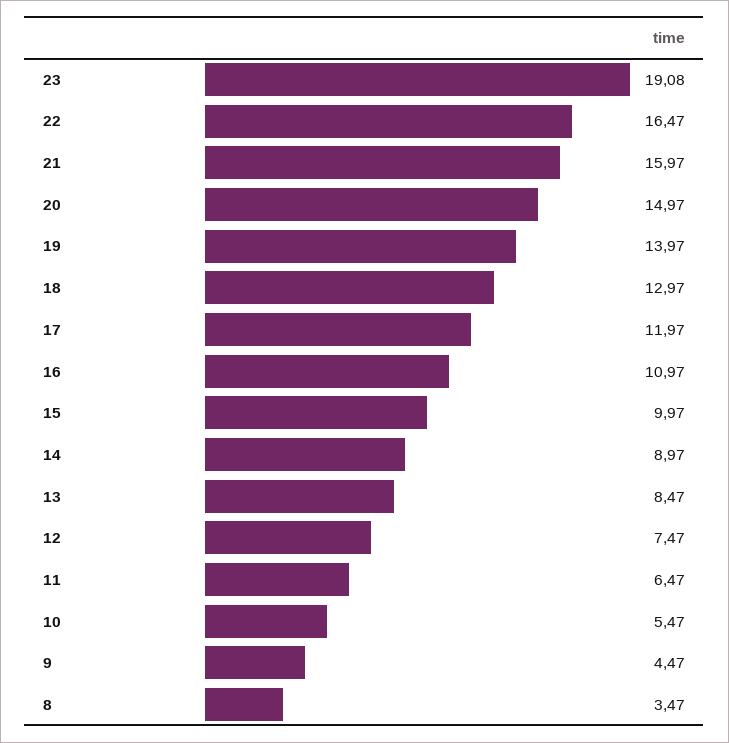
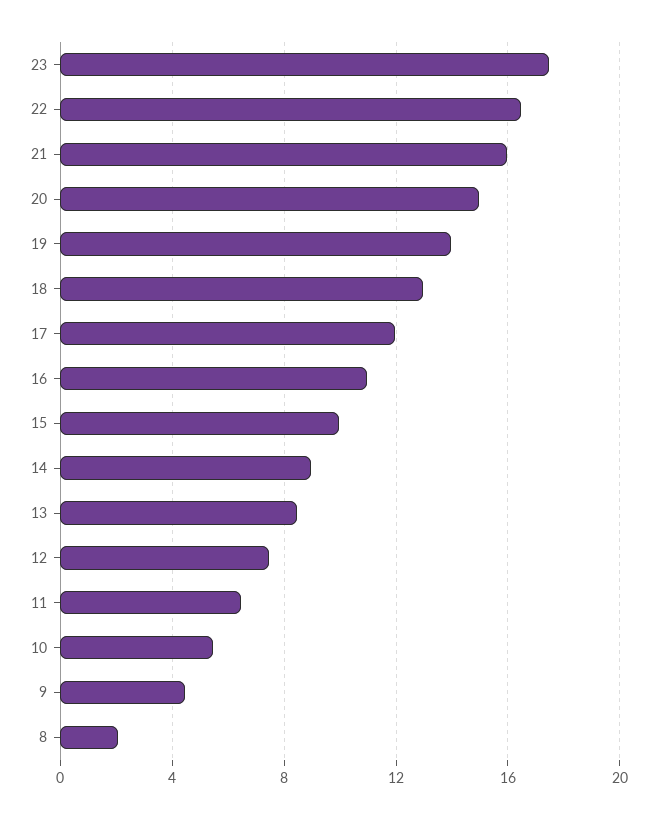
23: 19.08 -> 17.5
8: 3.47 -> 2

